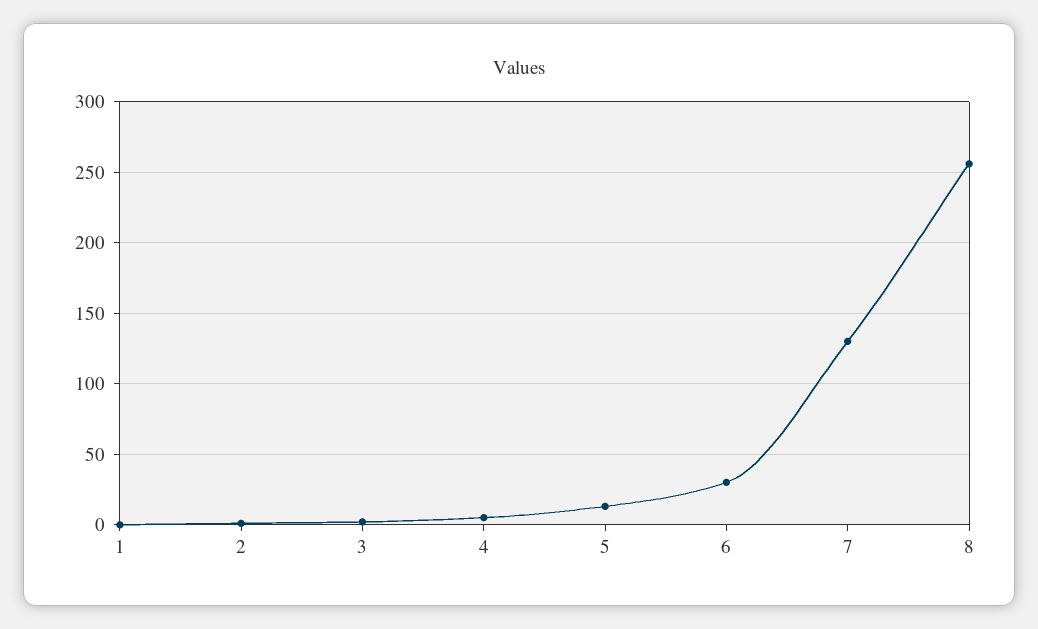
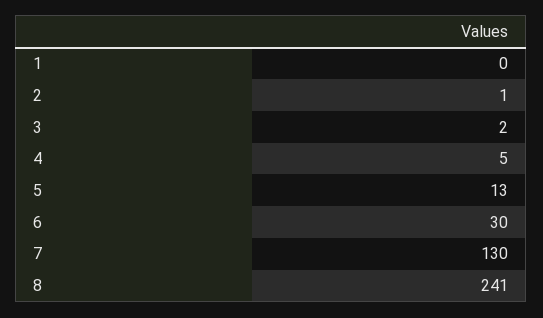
8: 255 -> 241

